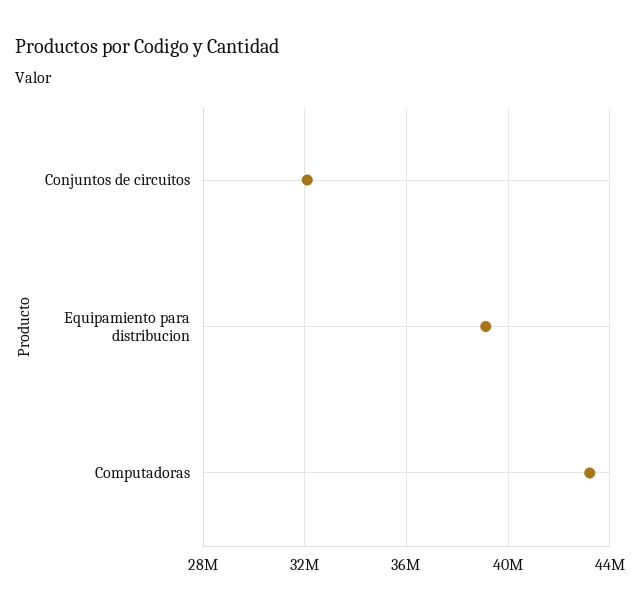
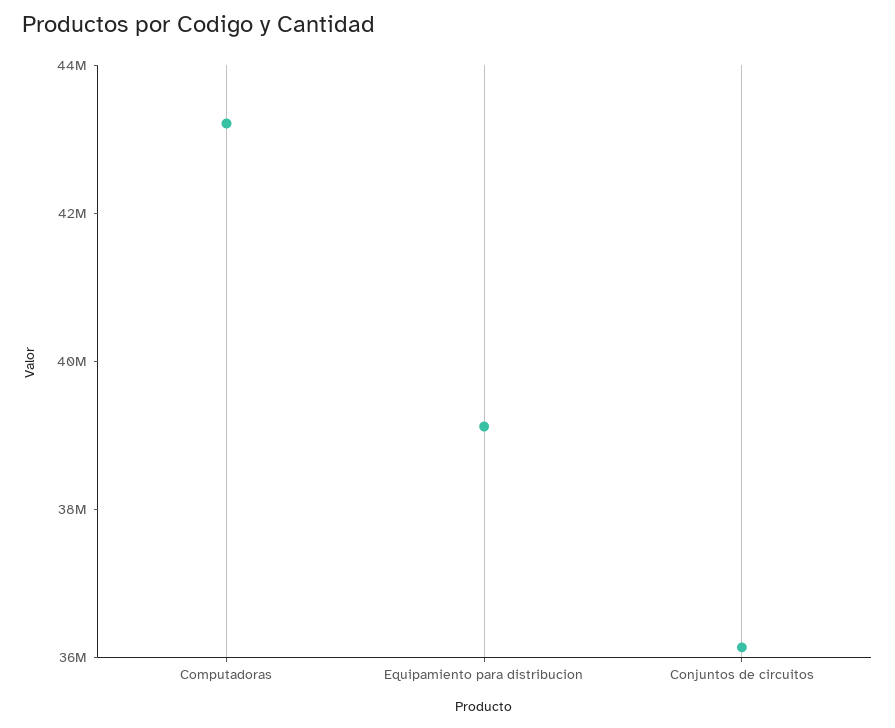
Conjuntos de circuitos: 32000000 -> 36000000

